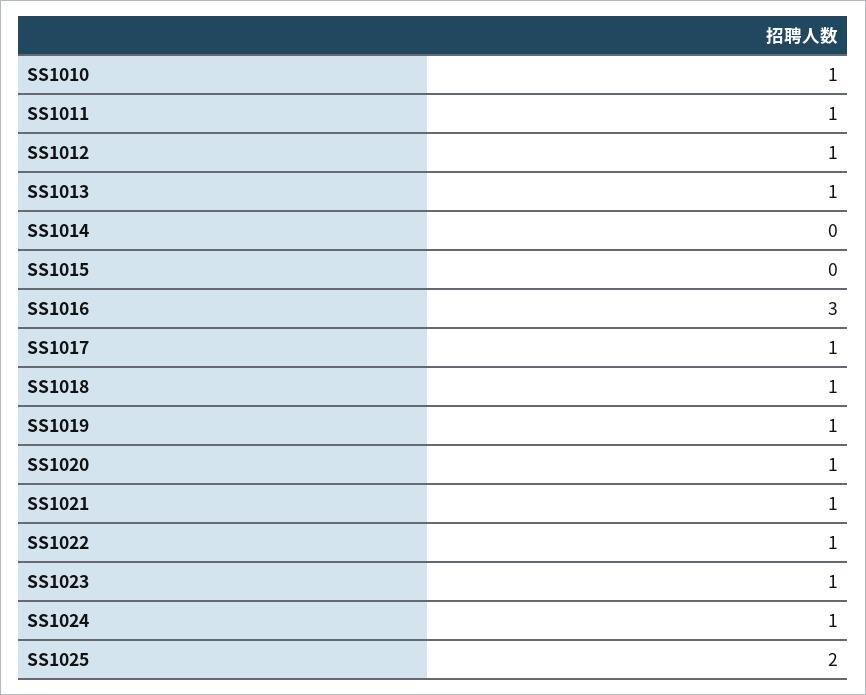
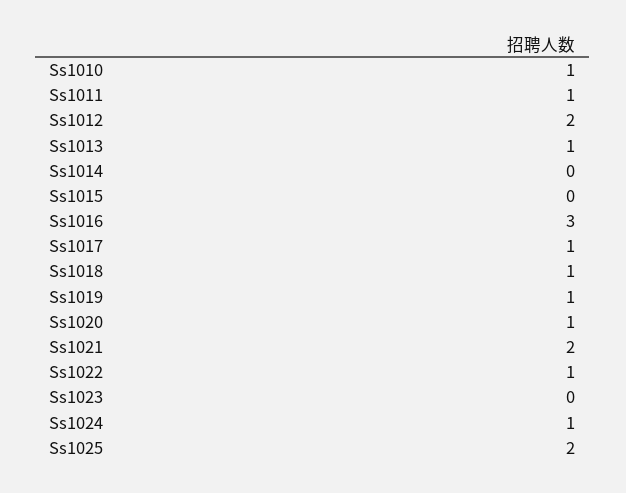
SS1012: 1 -> 2
SS1021: 1 -> 2
SS1023: 1 -> 0

